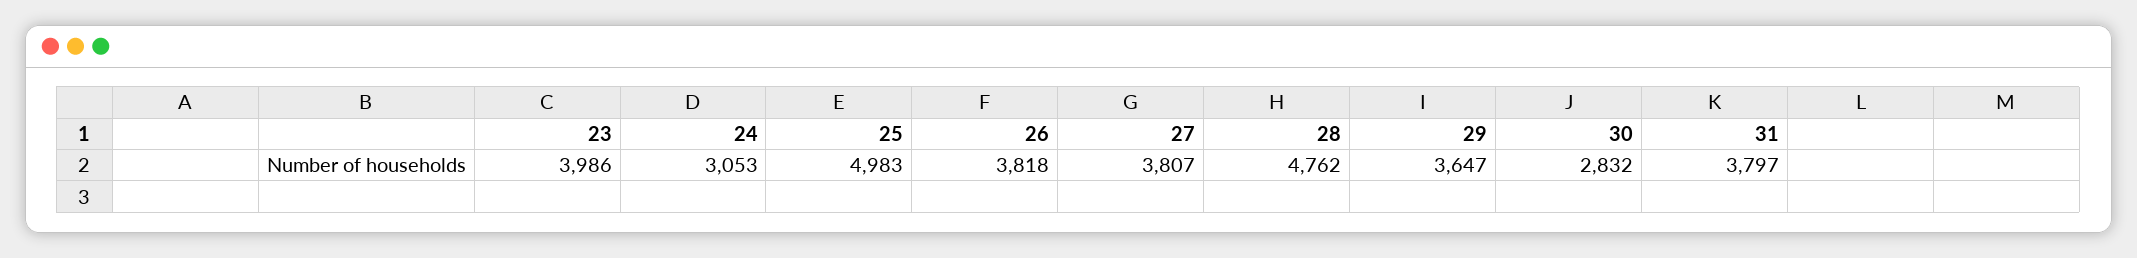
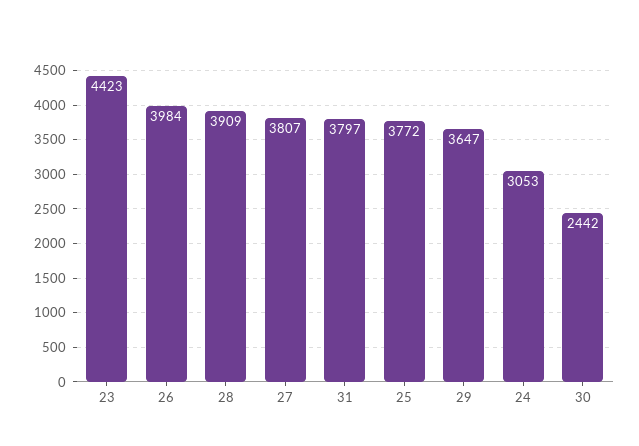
23: 3986 -> 4423
25: 4983 -> 3772
26: 3818 -> 3984
28: 4762 -> 3909
30: 2832 -> 2442

